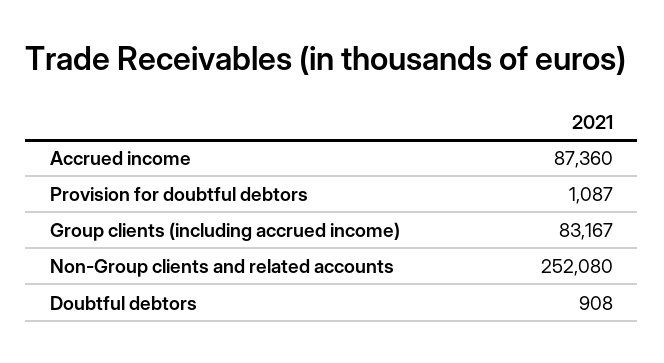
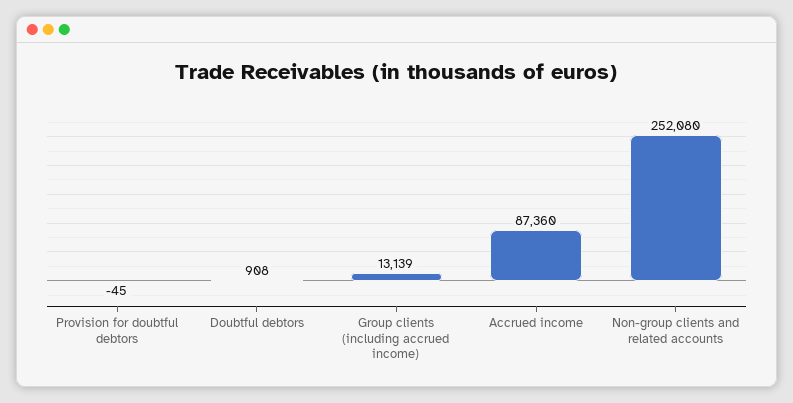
Provision for doubtful debtors: 1087 -> -45
Group clients (including accrued income): 83167 -> 13139

